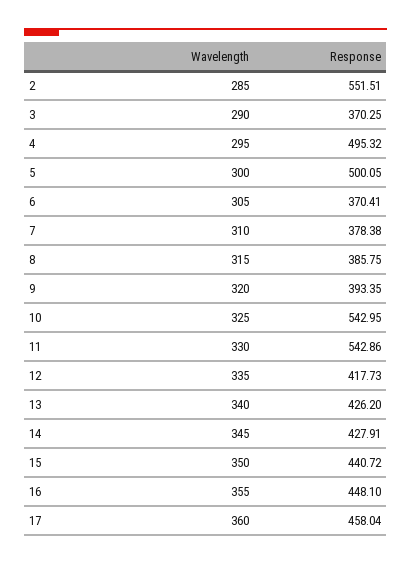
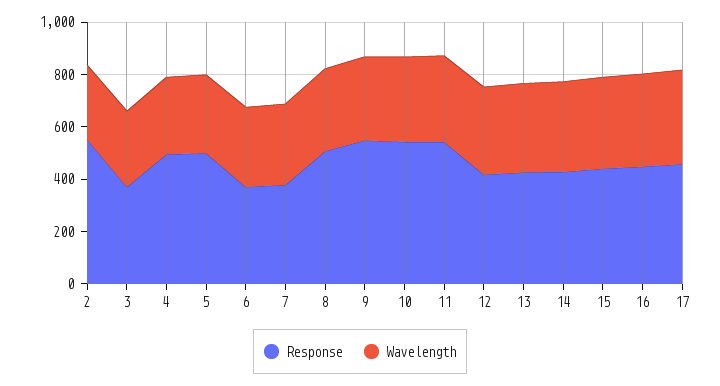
Response, 8: 385.75 -> 500
Response, 9: 393.35 -> 550

